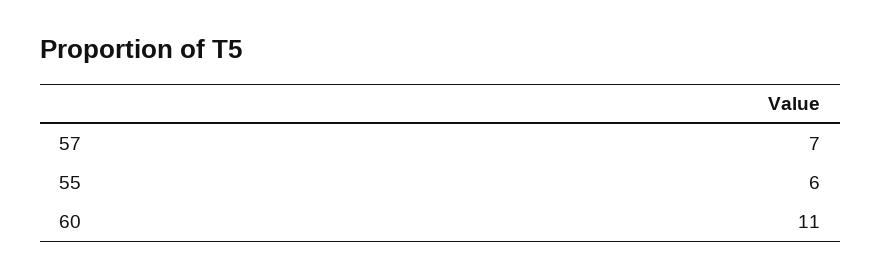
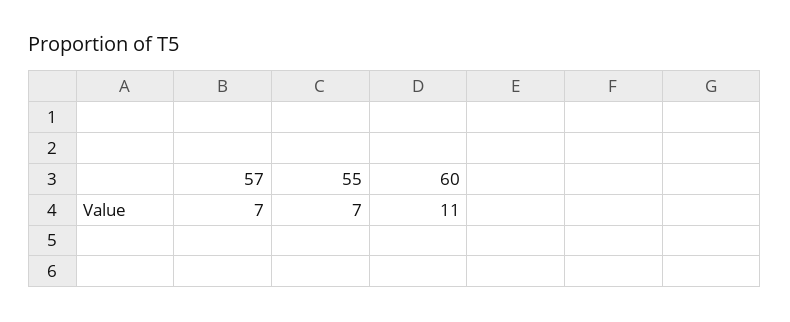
55: 6 -> 7

